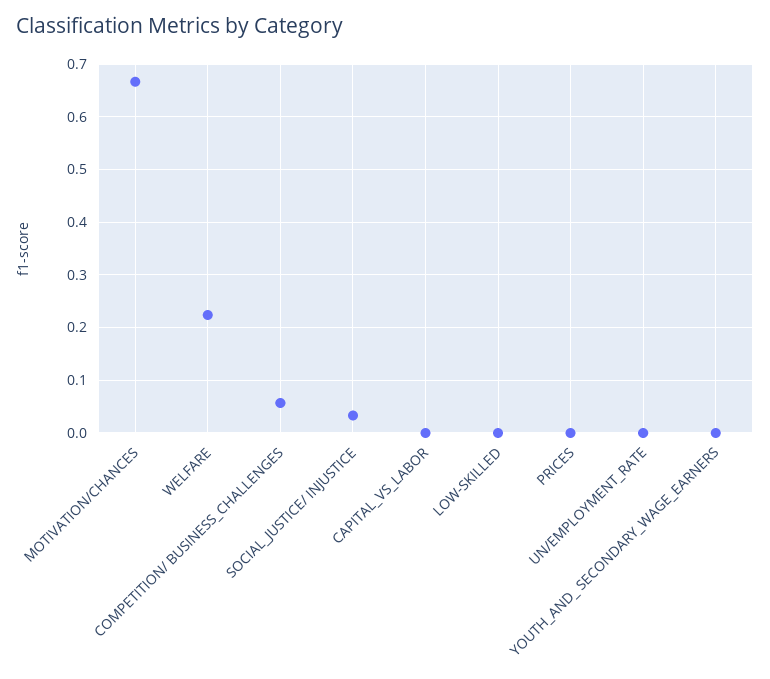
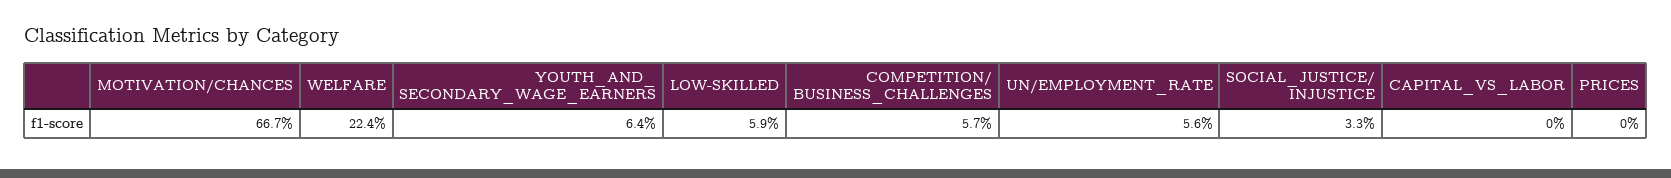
LOW-SKILLED: 0 -> 0.059
UN/EMPLOYMENT_RATE: 0 -> 0.056
YOUTH_AND_ SECONDARY_WAGE_EARNERS: 0 -> 0.064

